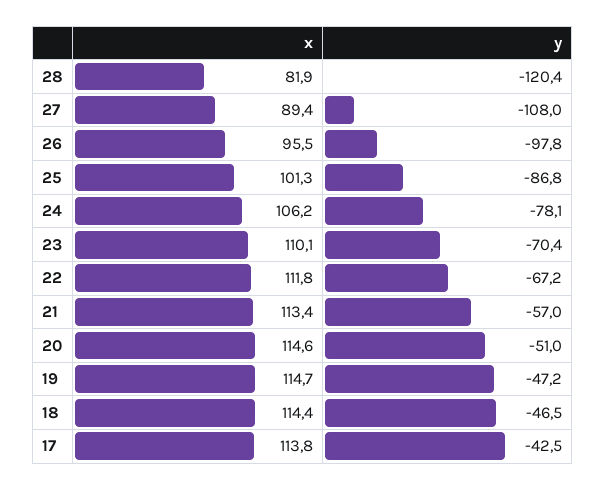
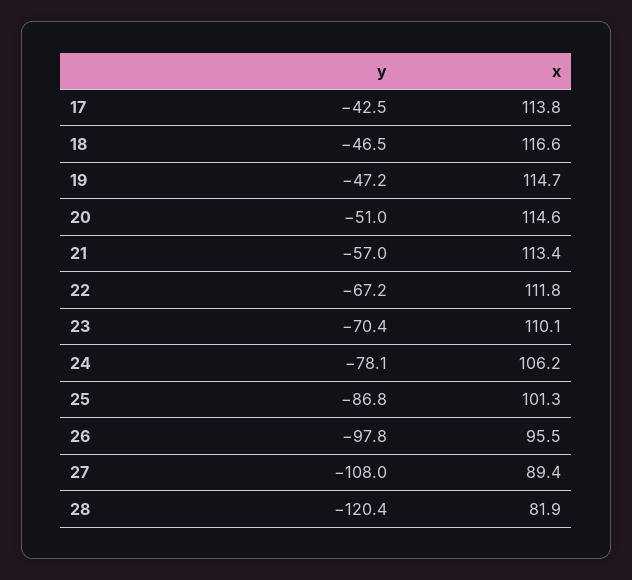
x, 18: 114.4 -> 116.6

